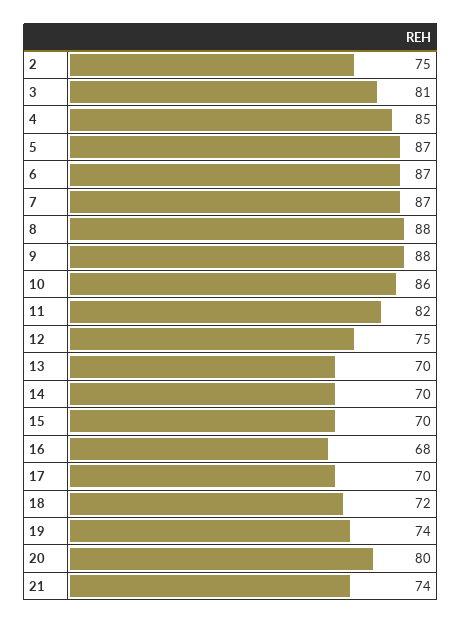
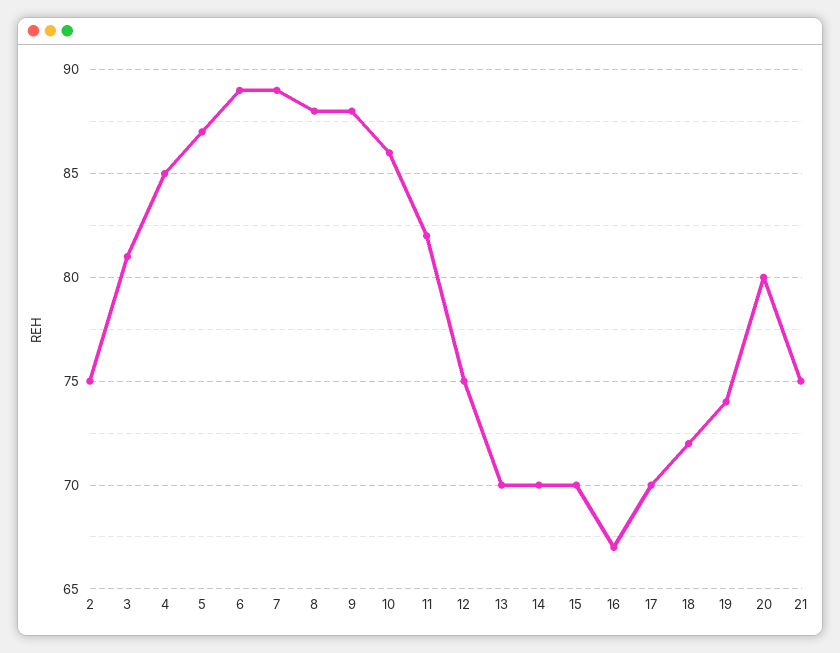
6: 87 -> 89
7: 87 -> 89
16: 68 -> 67
21: 74 -> 75

